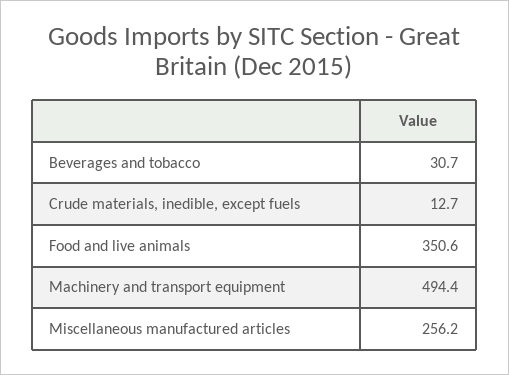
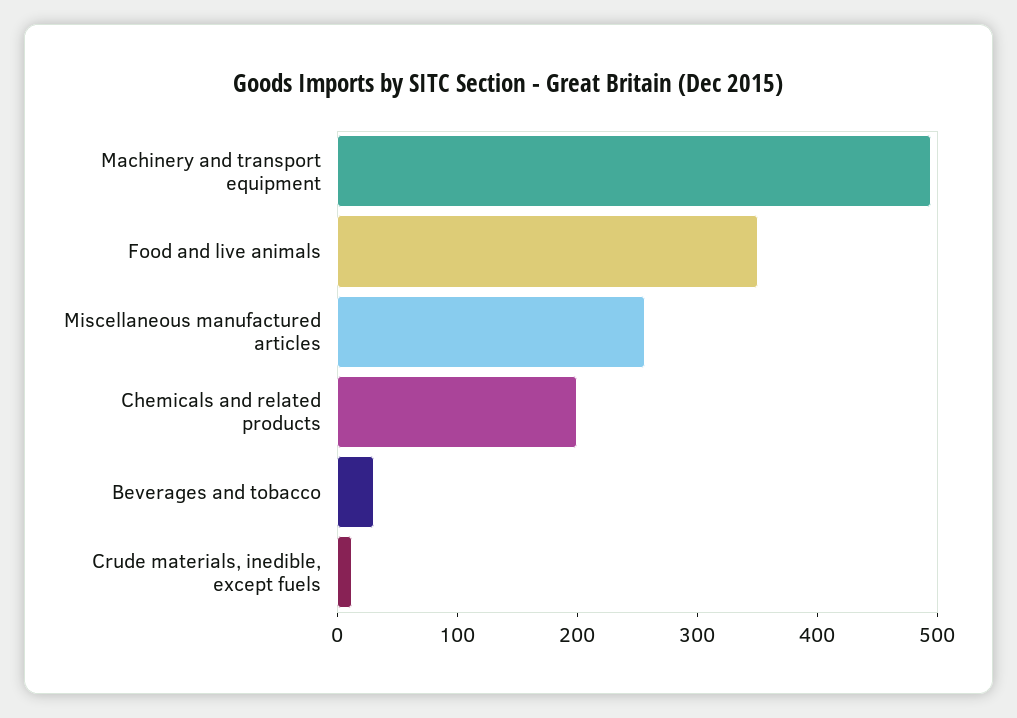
Chemicals and related products: none -> 200

